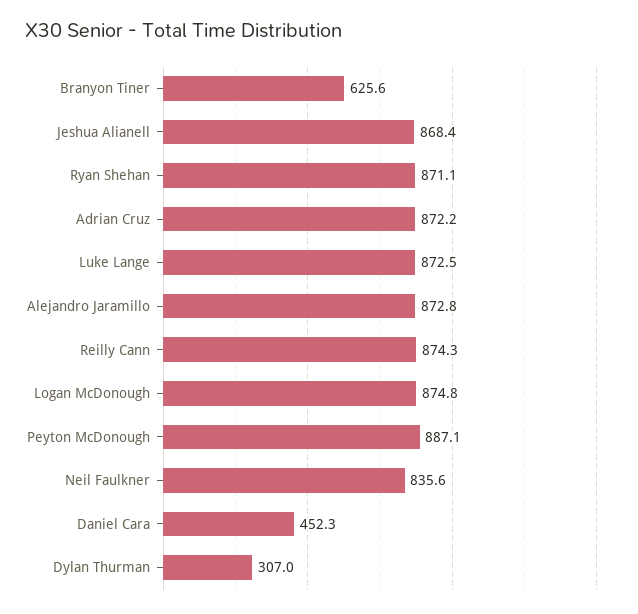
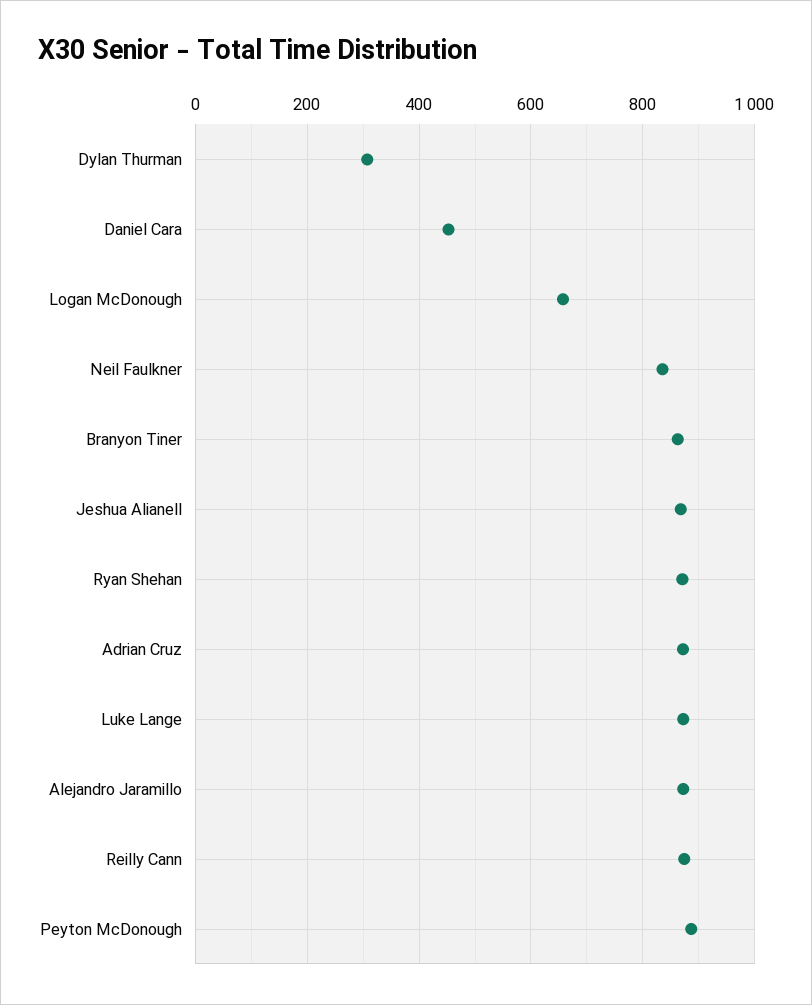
Branyon Tiner: 625.6 -> 860
Logan McDonough: 874.8 -> 660

